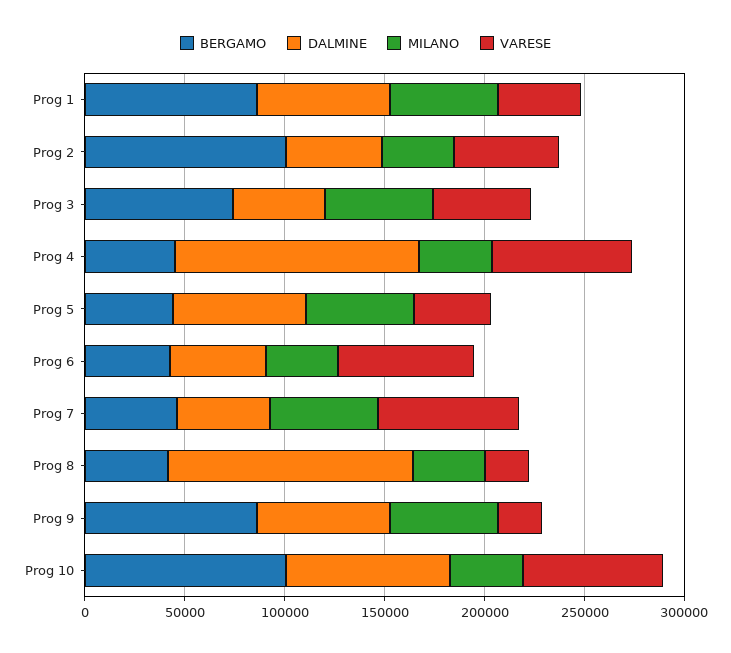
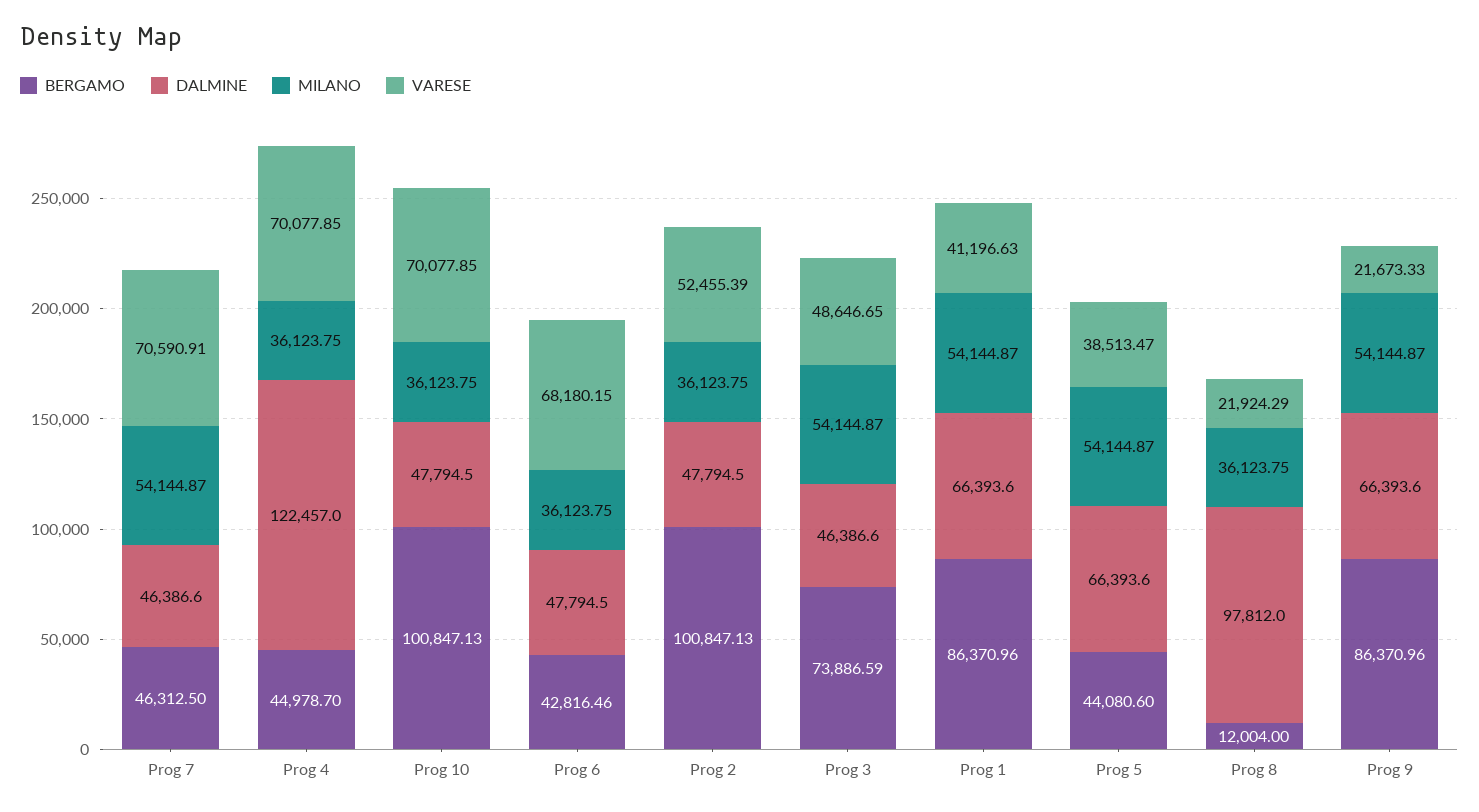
BERGAMO, Prog 8: 40000 -> 12004
DALMINE, Prog 8: 120000 -> 97812
DALMINE, Prog 10: 80000 -> 47794.5

